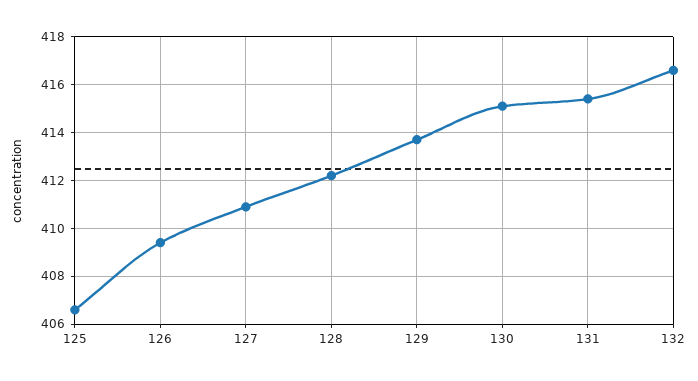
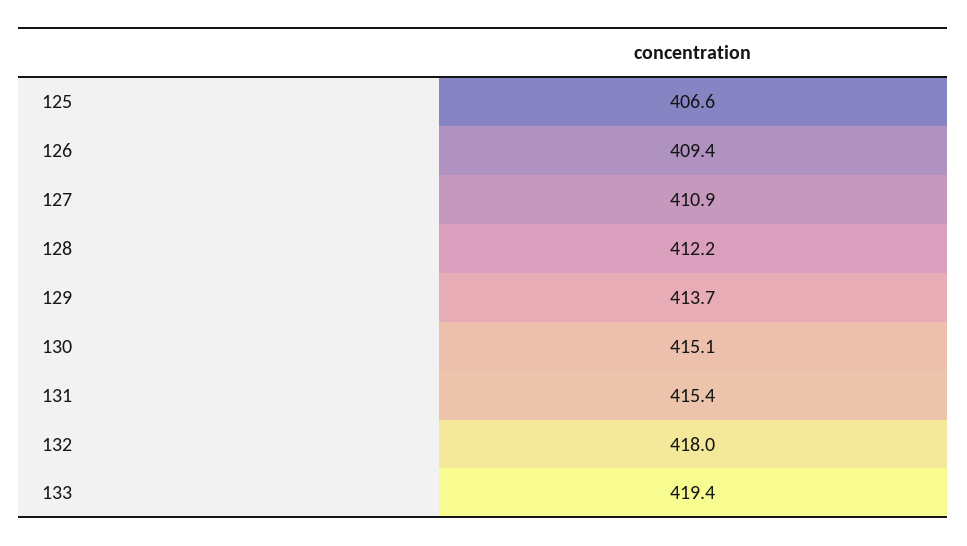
132: 416.5 -> 418
133: none -> 419.4

